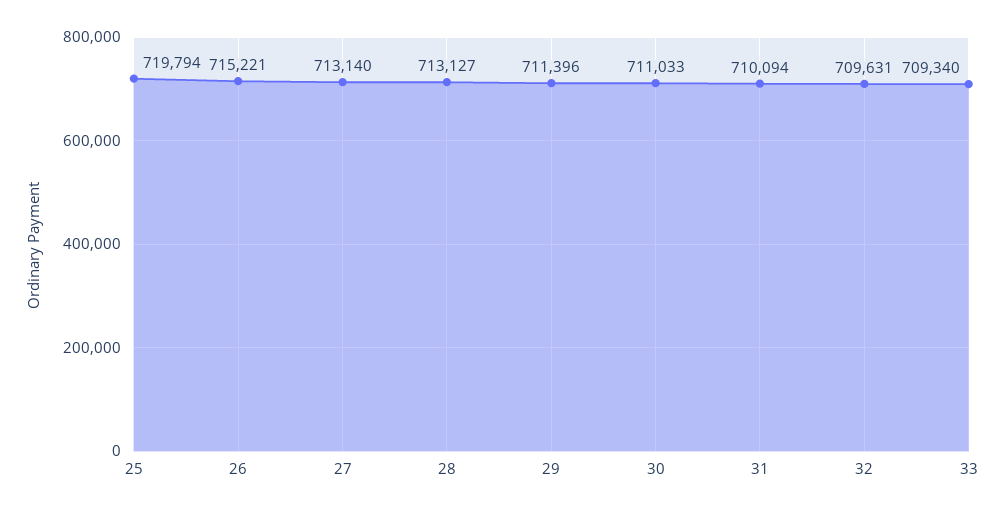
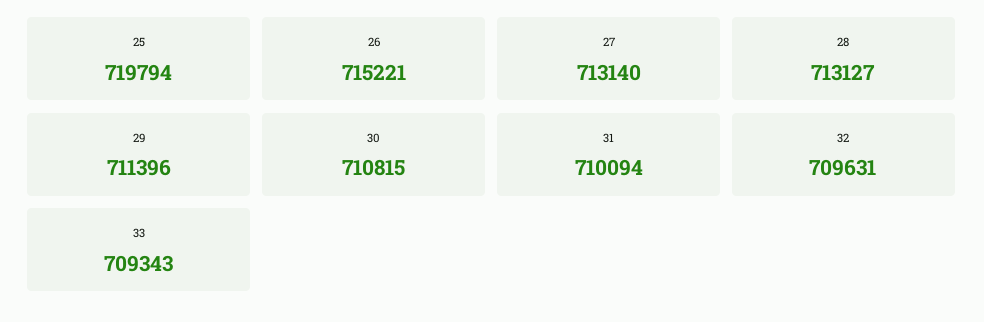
30: 711033 -> 710815
33: 709340 -> 709343

